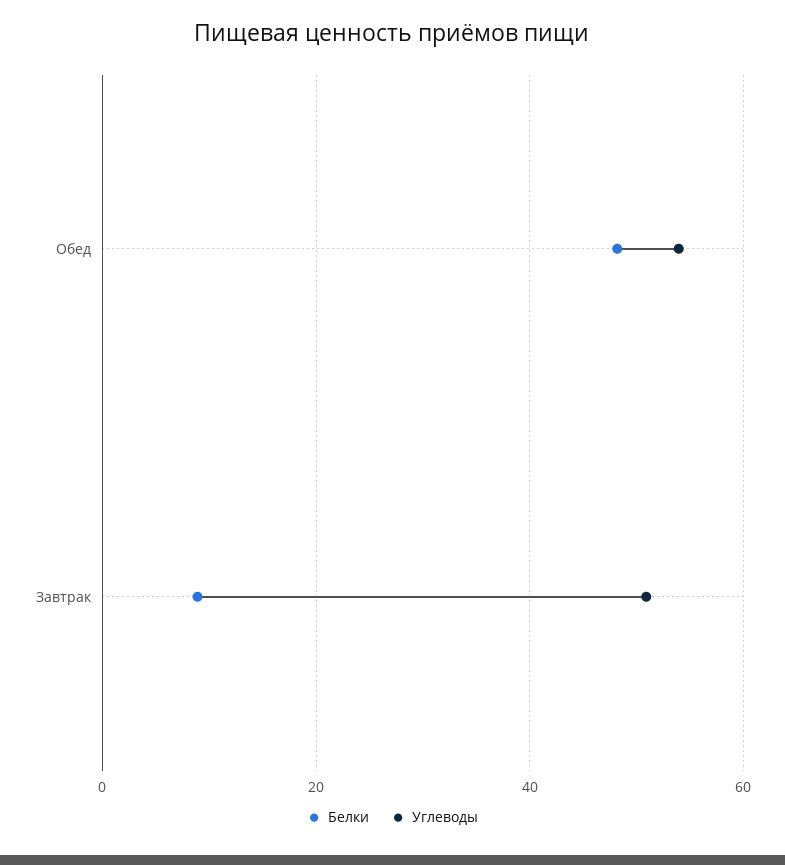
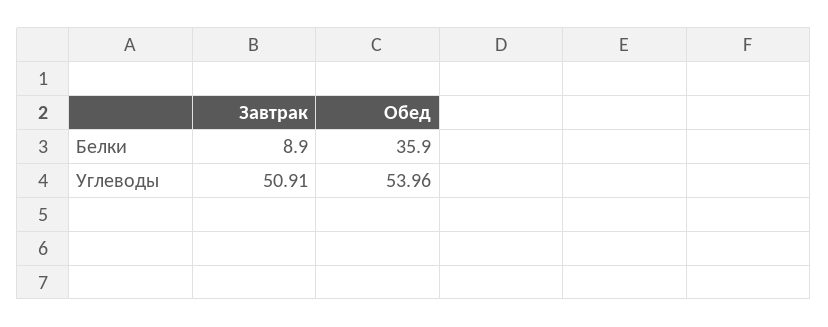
Белки, Обед: 48 -> 35.9

